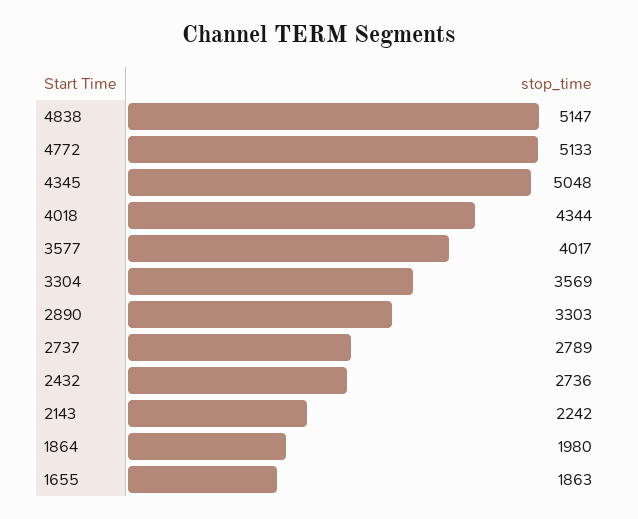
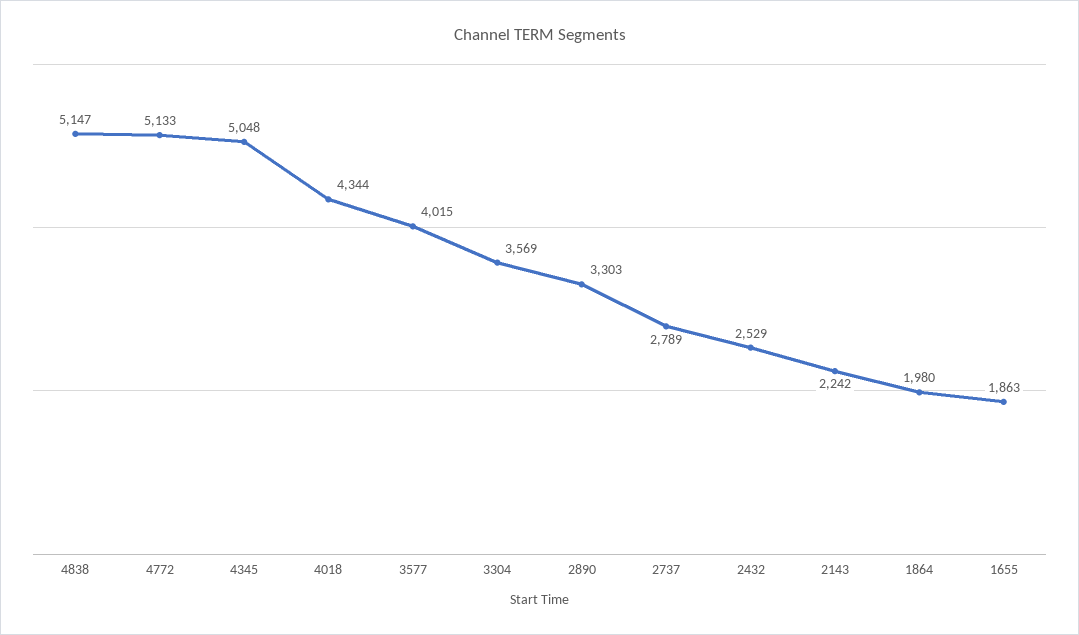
3577: 4017 -> 4015
2432: 2736 -> 2529

